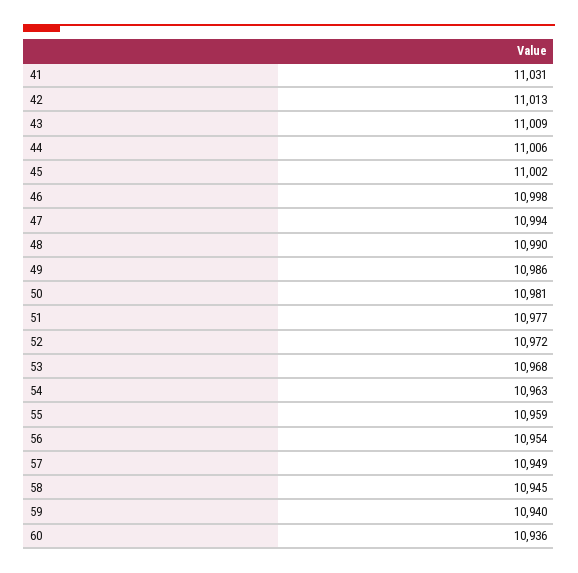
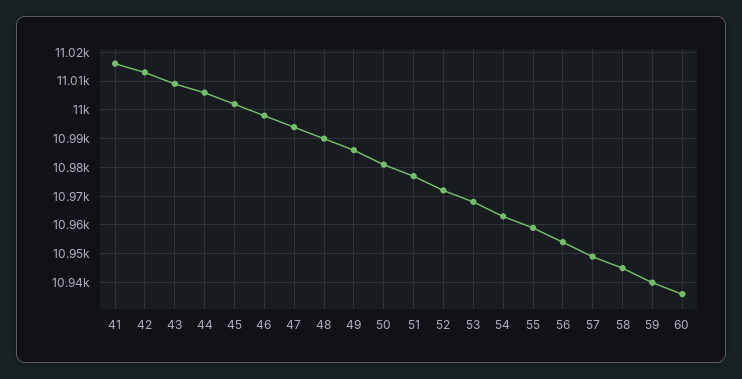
41: 11031 -> 11015

